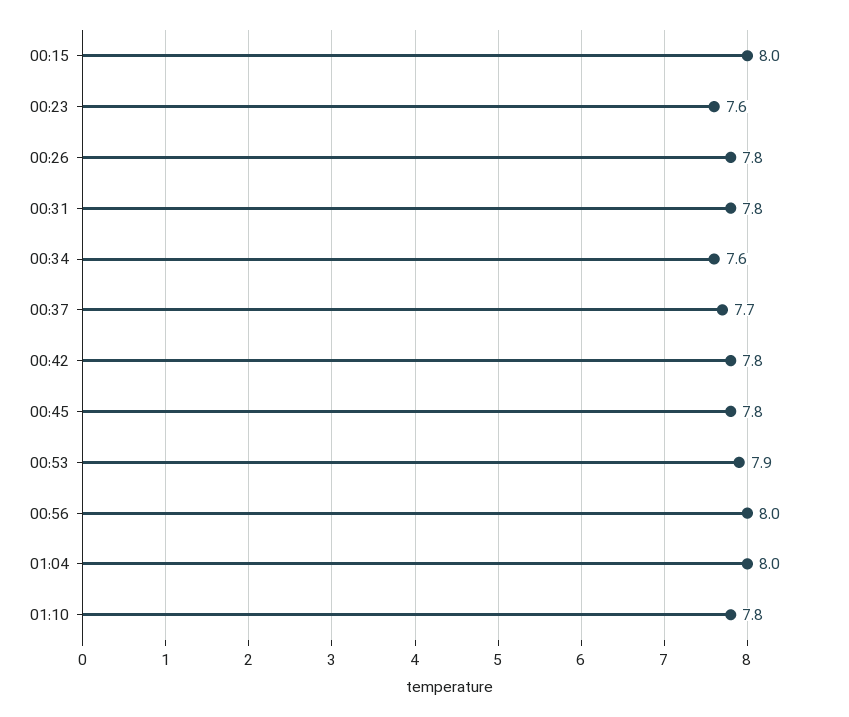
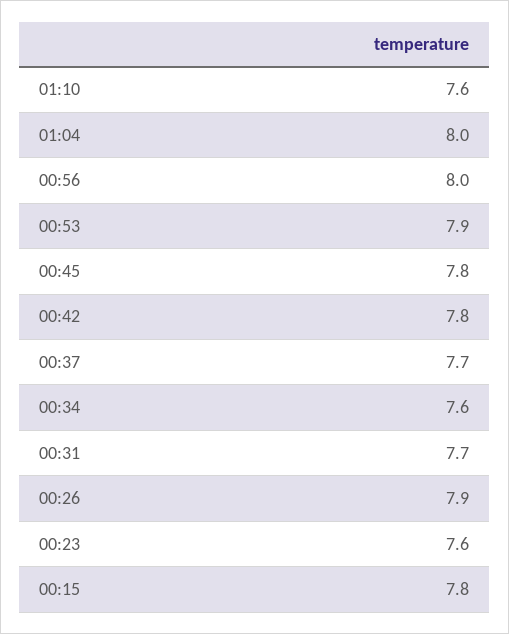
00:15: 8 -> 7.8
00:26: 7.8 -> 7.9
00:31: 7.8 -> 7.7
01:10: 7.8 -> 7.6

